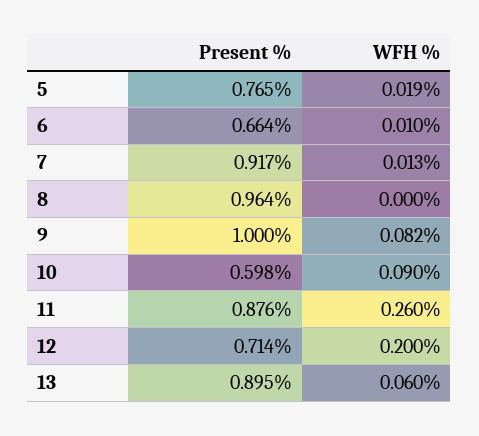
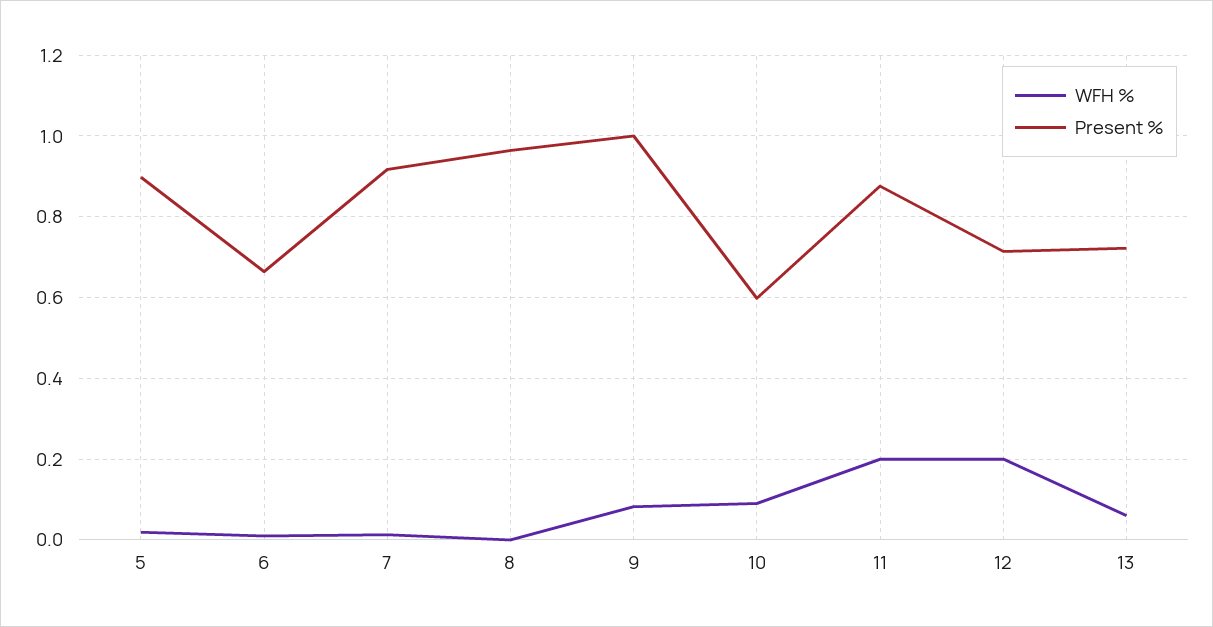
Present %, 5: 0.765 -> 0.9
WFH %, 11: 0.26 -> 0.2
Present %, 13: 0.895 -> 0.72

